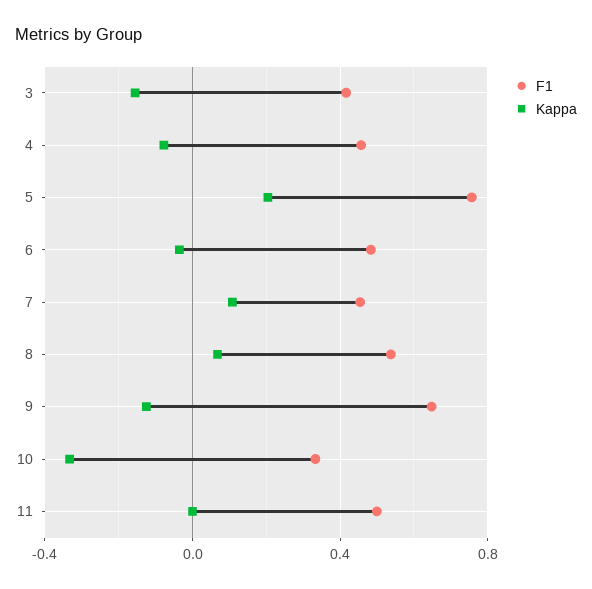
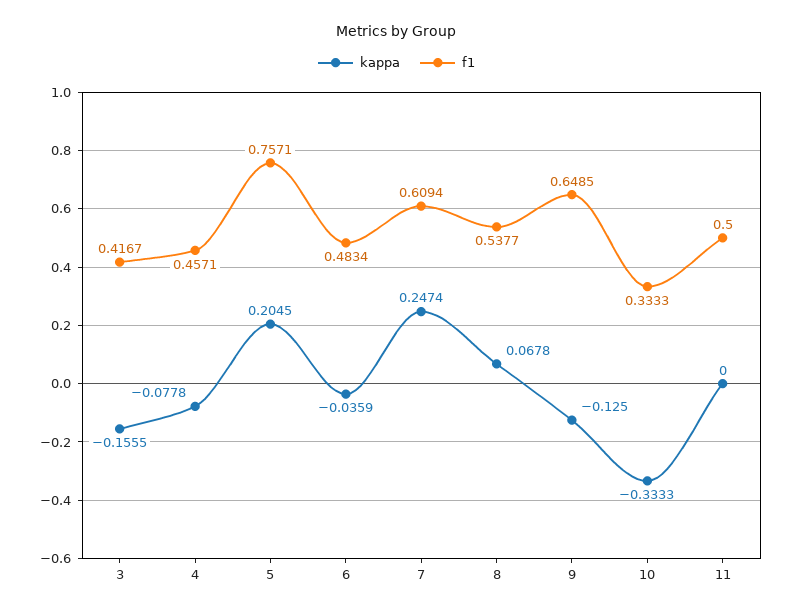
F1, 7: 0.45 -> 0.6094
Kappa, 7: 0.1 -> 0.2474

